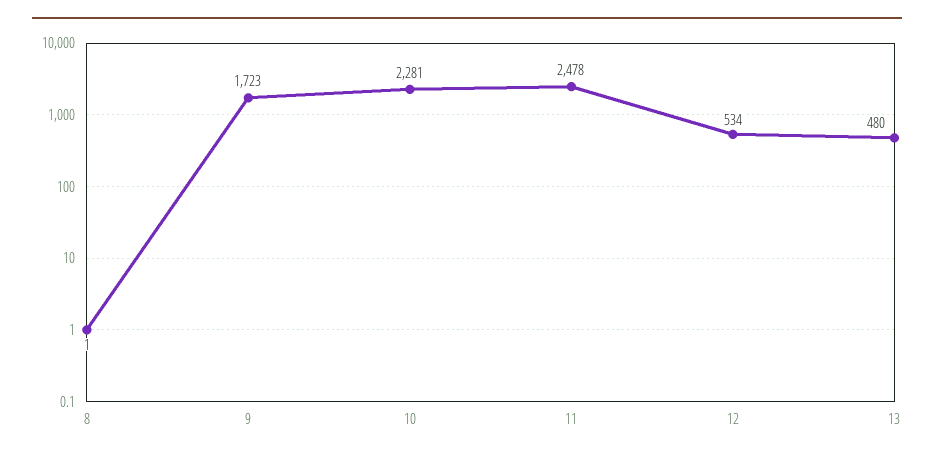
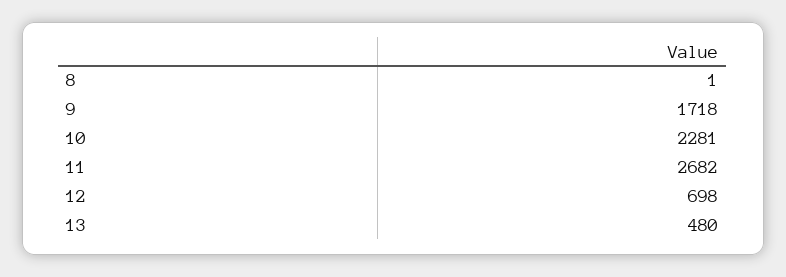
9: 1723 -> 1718
11: 2478 -> 2682
12: 534 -> 698

